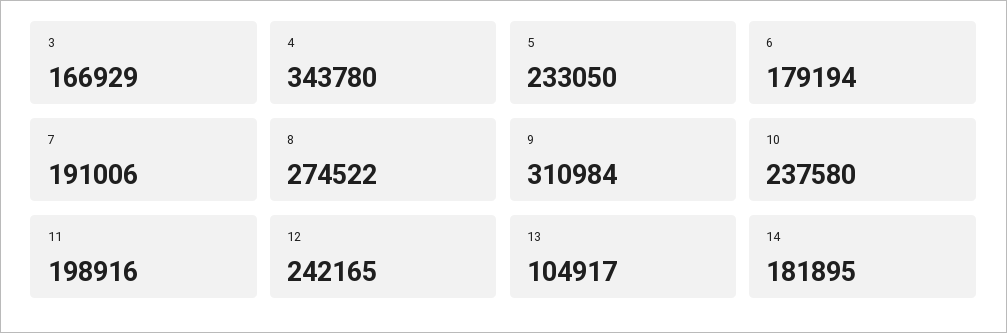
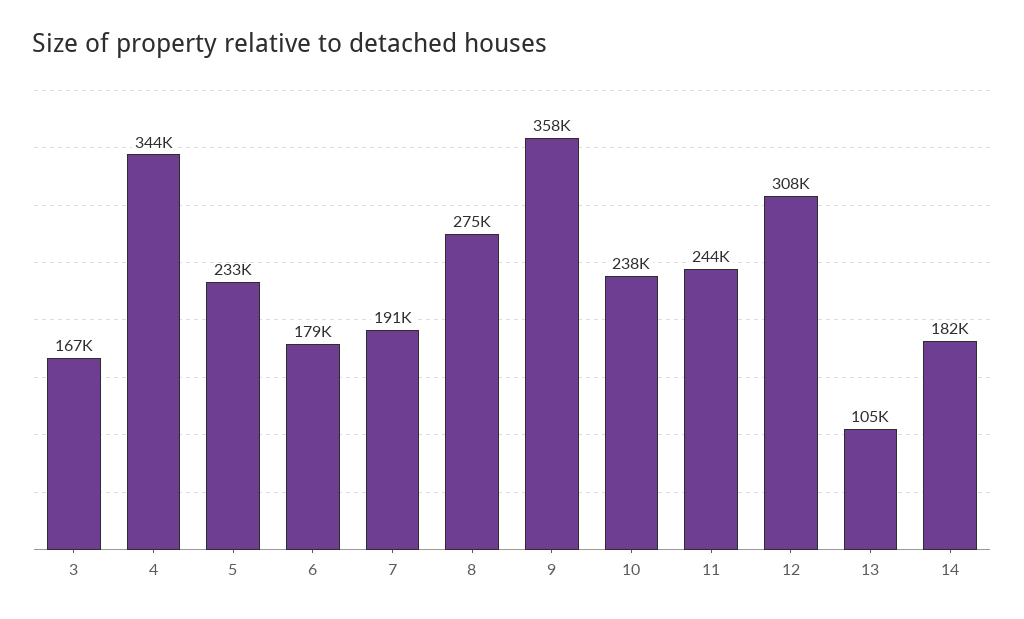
9: 310984 -> 358000
11: 198916 -> 244000
12: 242165 -> 308000

